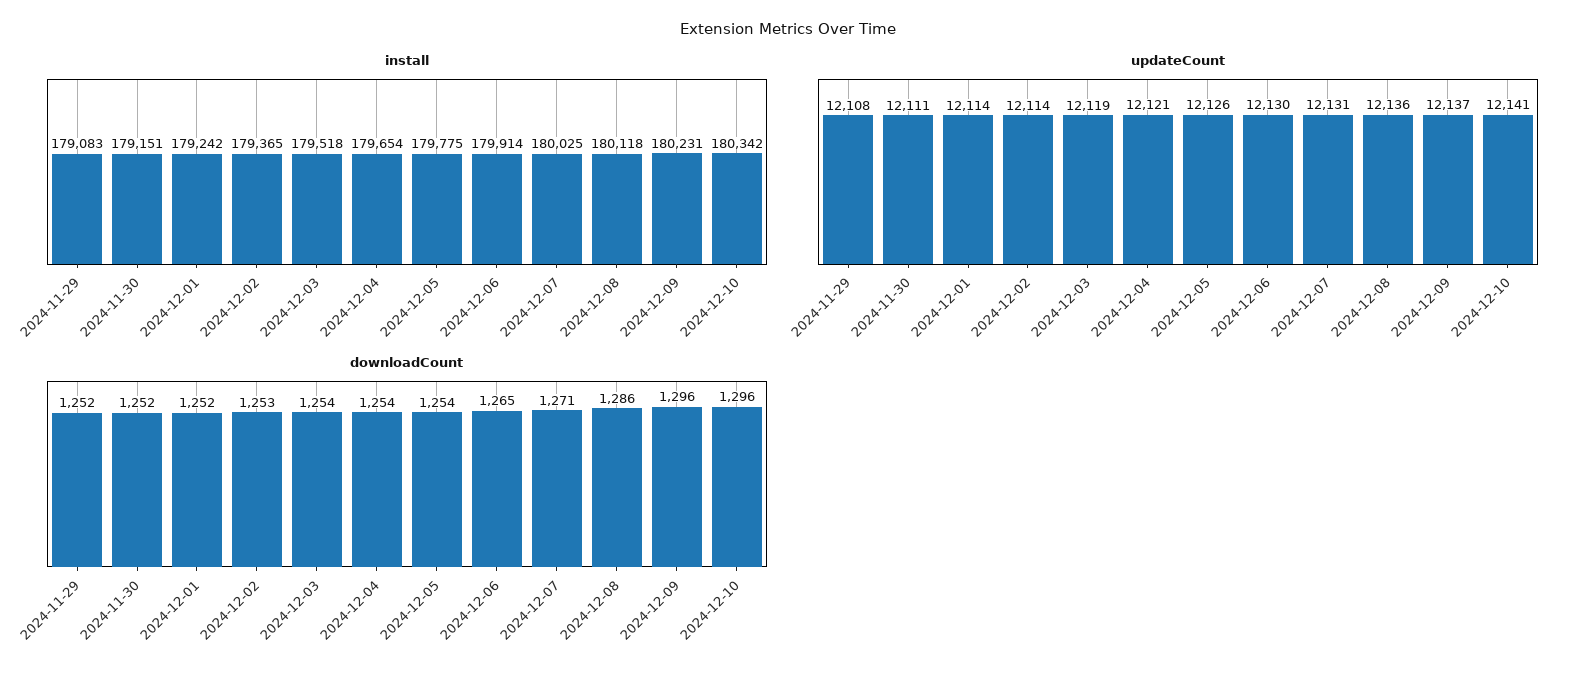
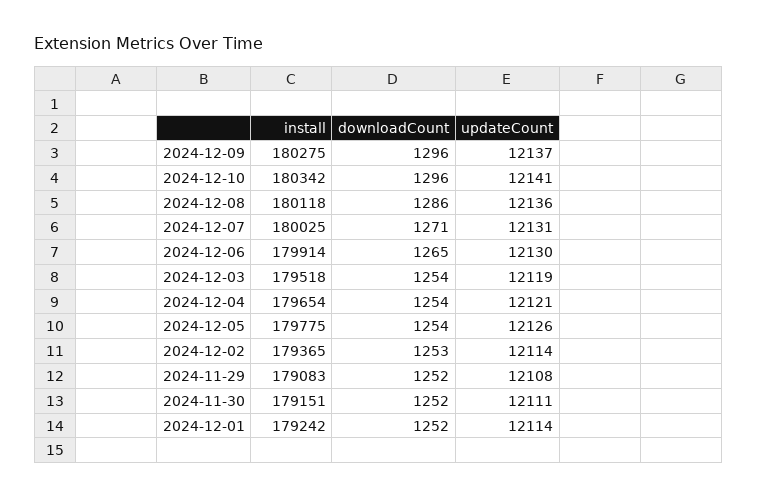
install, 2024-12-09: 180231 -> 180275

